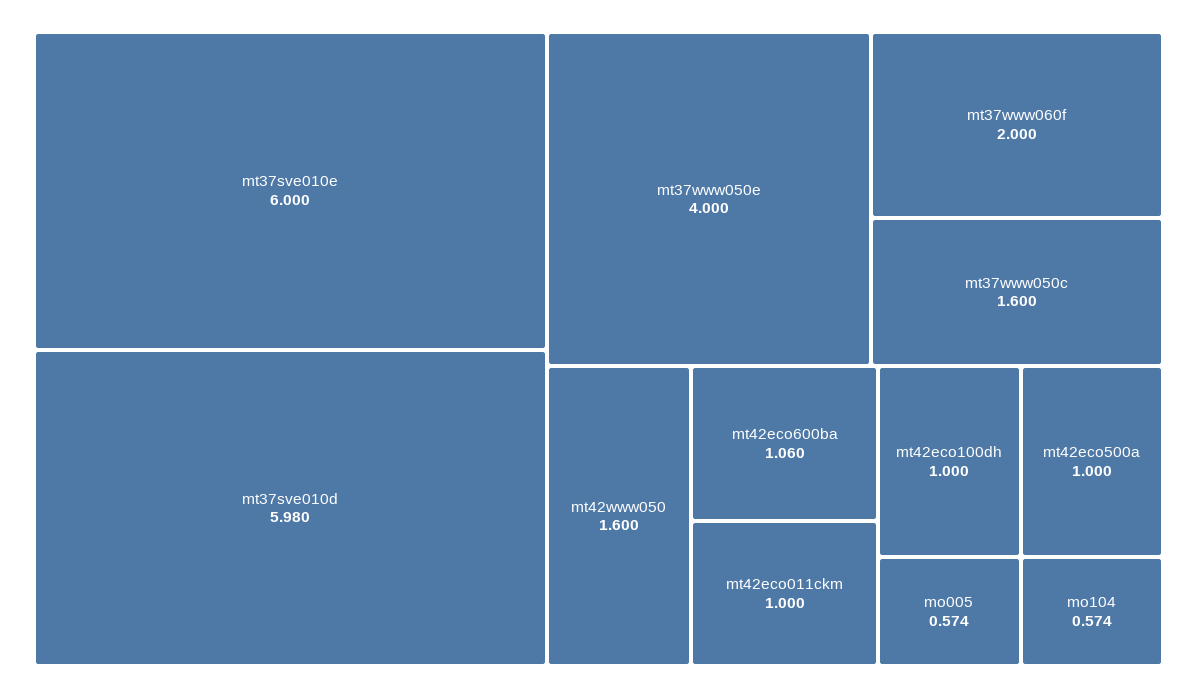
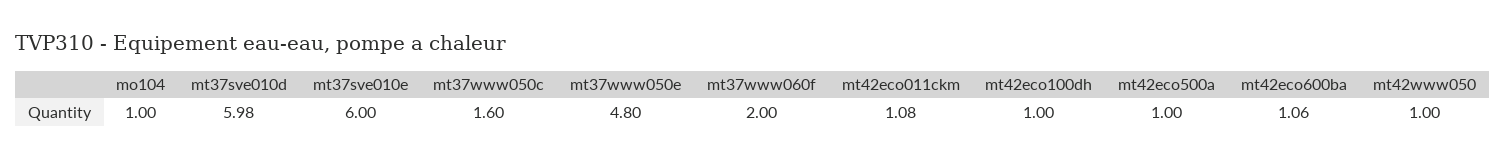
mt37www050e: 4 -> 4.8
mt42www050: 1.6 -> 1
mt42eco011ckm: 1 -> 1.08
mo005: 0.574 -> none
mo104: 0.574 -> 1

